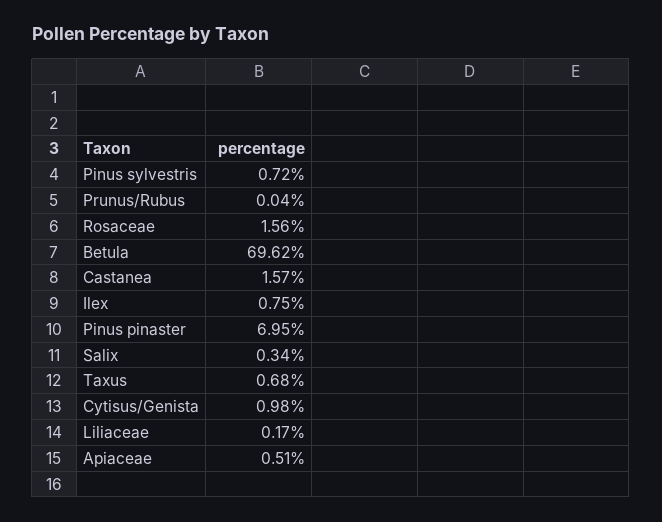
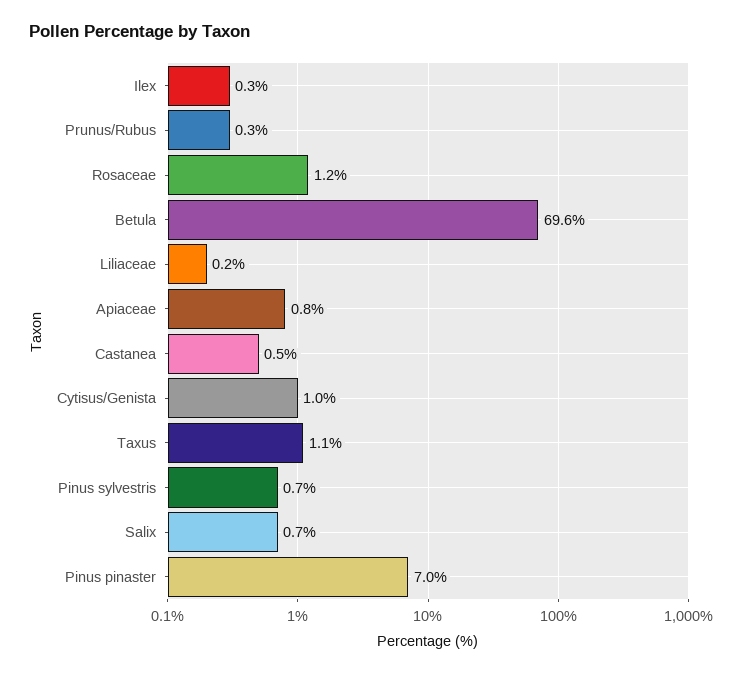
Prunus/Rubus: 0.04 -> 0.3
Rosaceae: 1.56 -> 1.2
Castanea: 1.57 -> 0.5
Ilex: 0.75 -> 0.3
Salix: 0.34 -> 0.7
Taxus: 0.68 -> 1.1
Apiaceae: 0.51 -> 0.8

